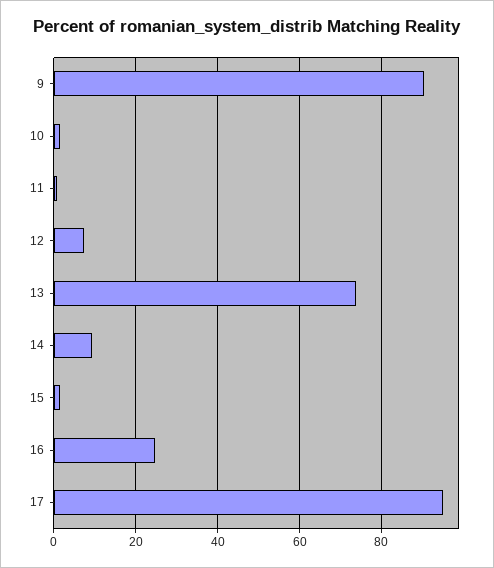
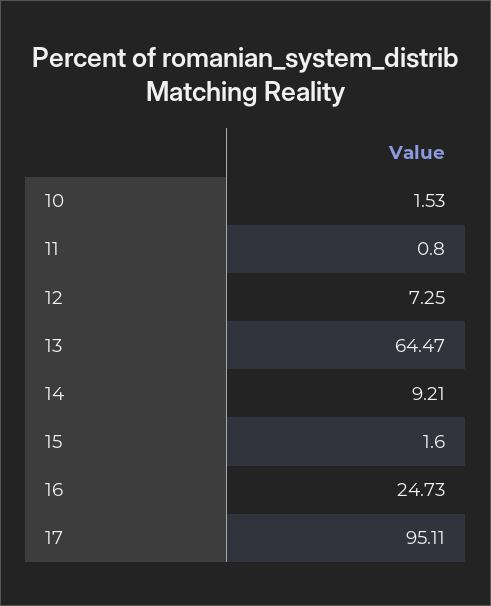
9: 90 -> none
13: 74 -> 64.47

